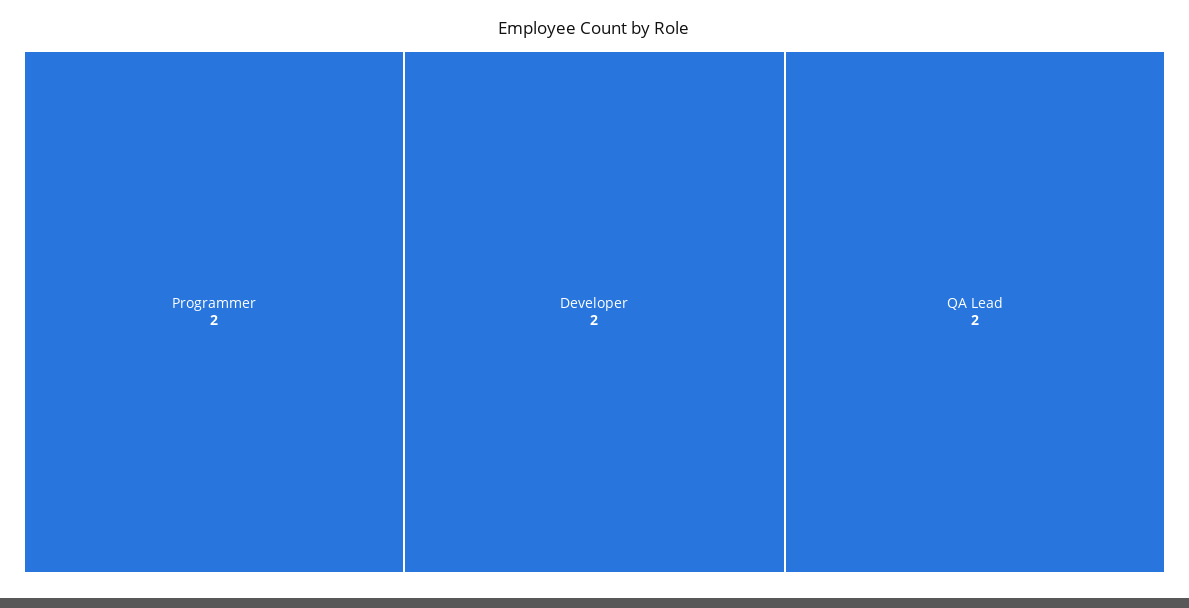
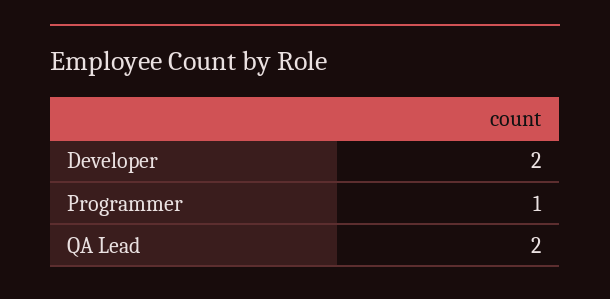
Programmer: 2 -> 1

